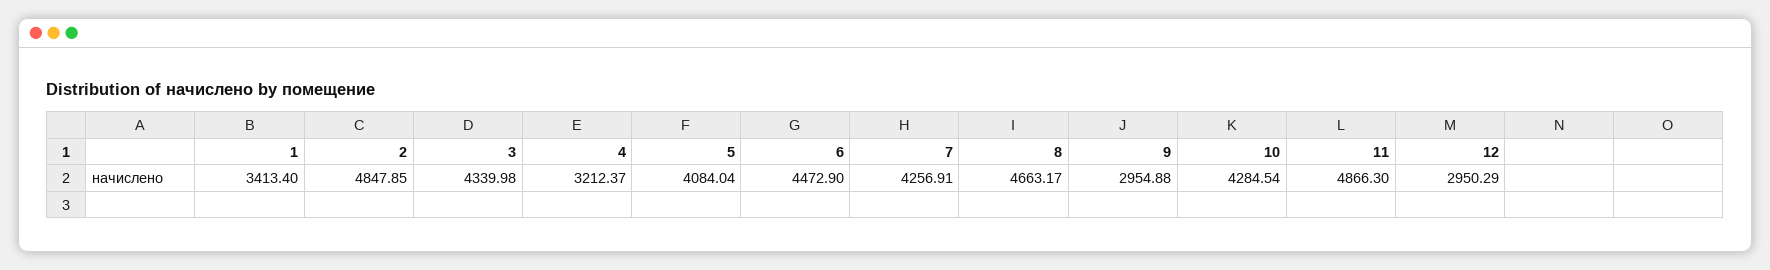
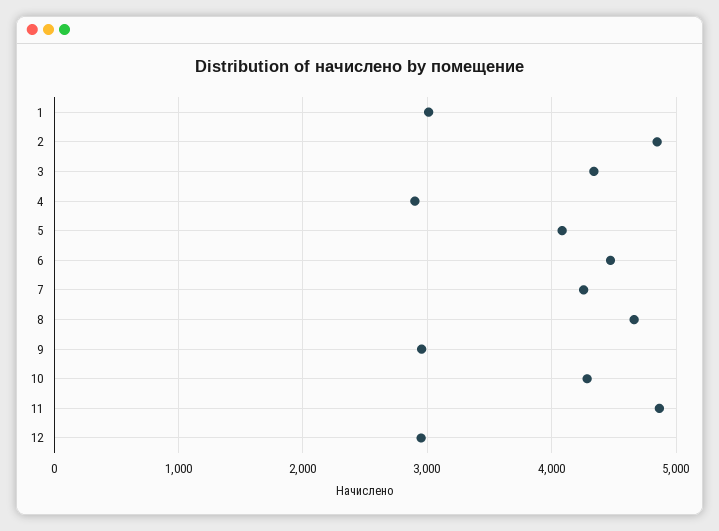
1: 3413.4 -> 3000
4: 3212.37 -> 2900

